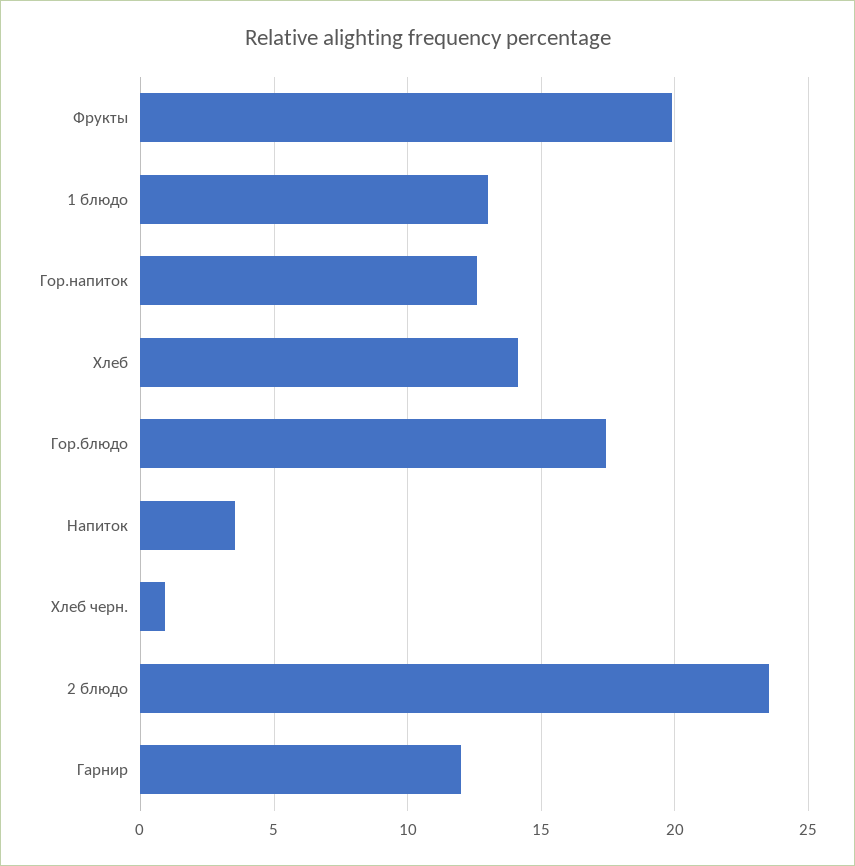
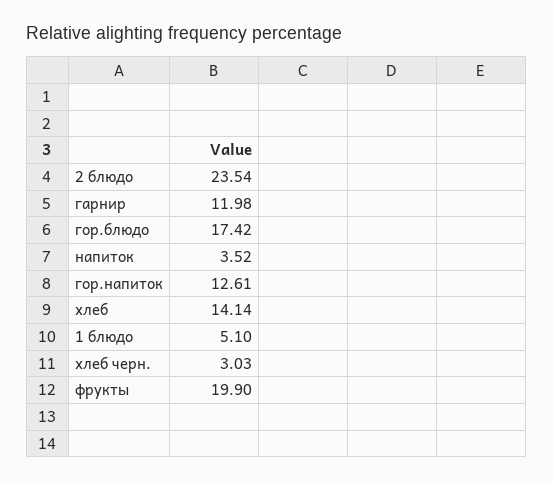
1 блюдо: 13 -> 5.1
Хлеб черн.: 1 -> 3.03

